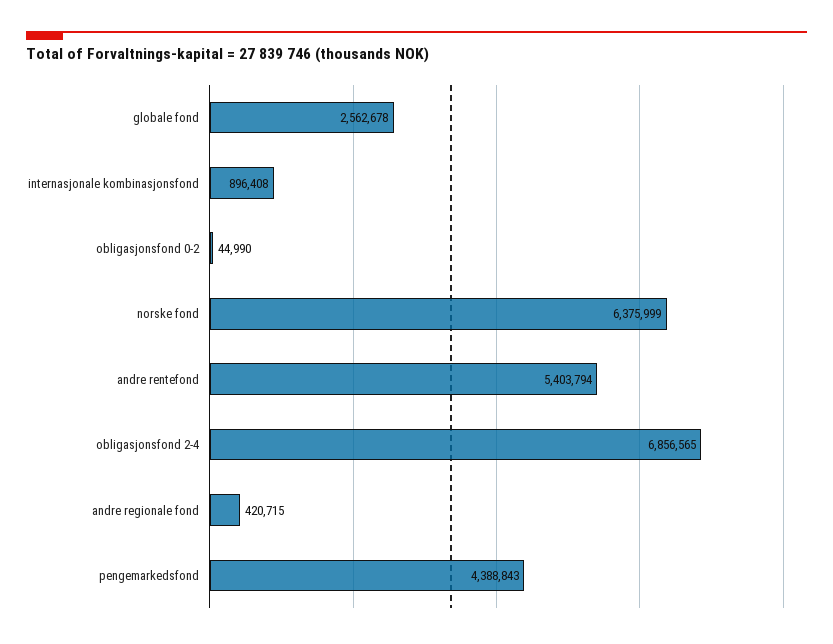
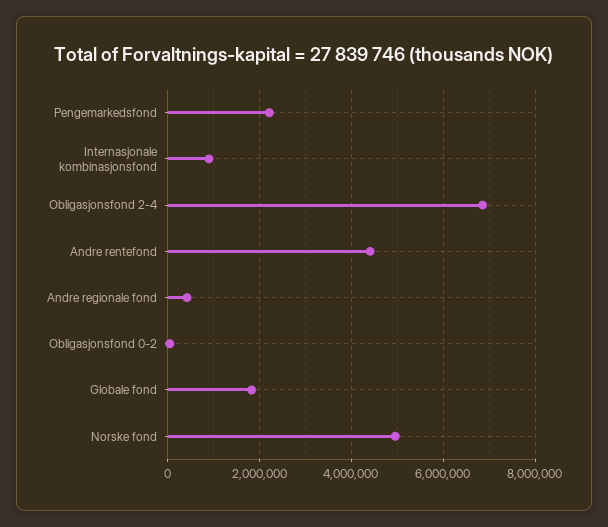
globale fond: 2562678 -> 1800000
norske fond: 6375999 -> 5000000
andre rentefond: 5403794 -> 4400000
pengemarkedsfond: 4388843 -> 2200000

